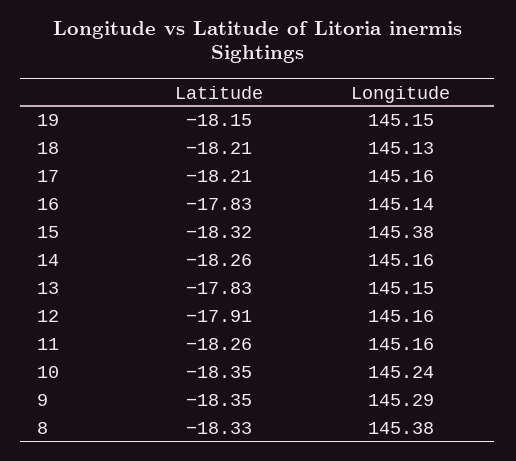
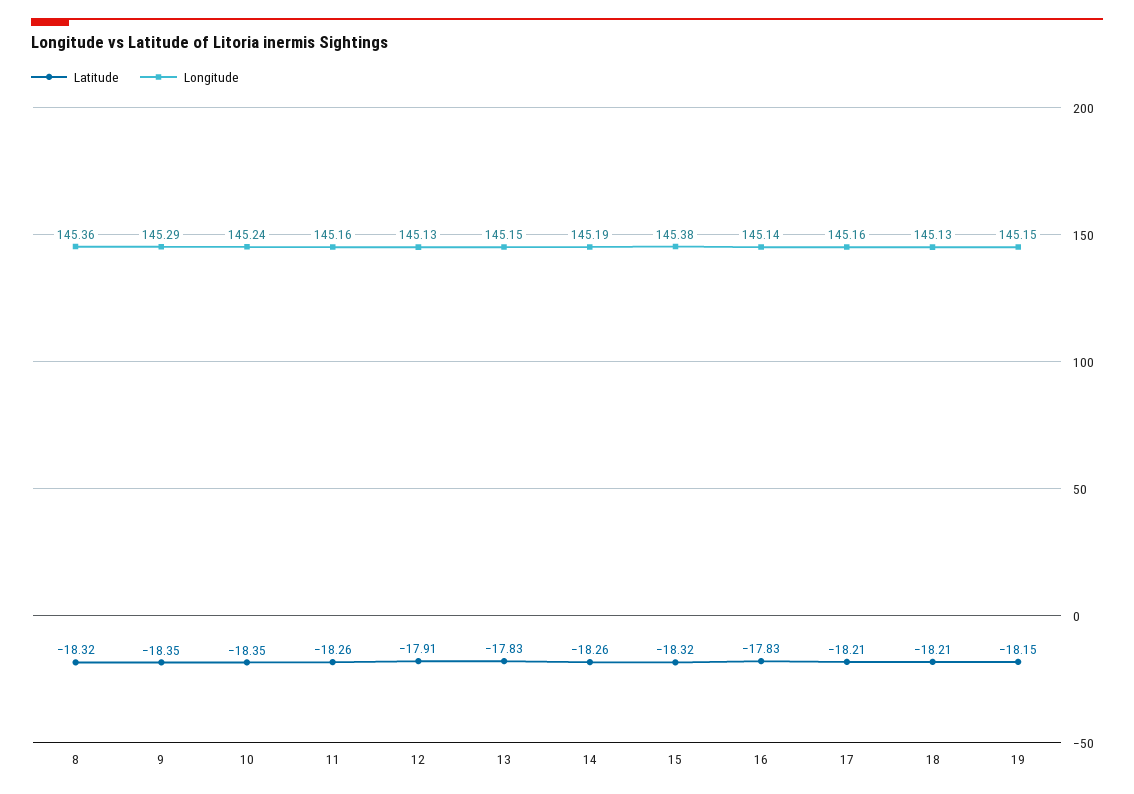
Longitude, 14: 145.16 -> 145.19
Longitude, 12: 145.16 -> 145.13
Latitude, 8: -18.33 -> -18.32
Longitude, 8: 145.38 -> 145.36

